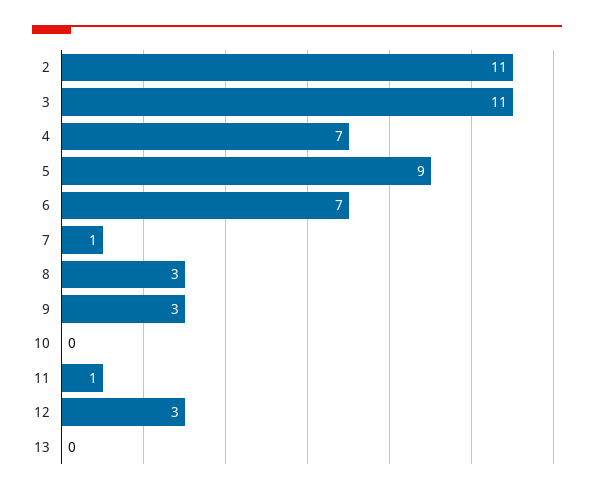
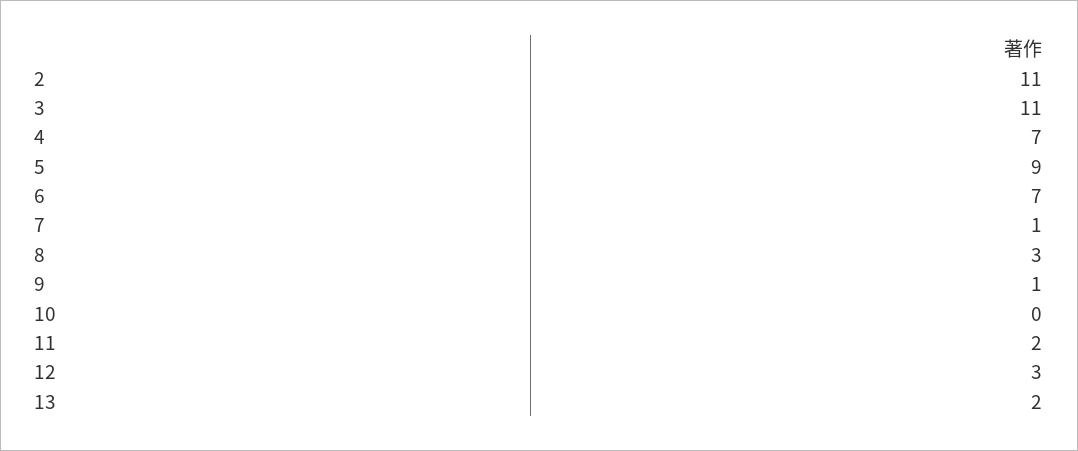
9: 3 -> 1
11: 1 -> 2
13: 0 -> 2

